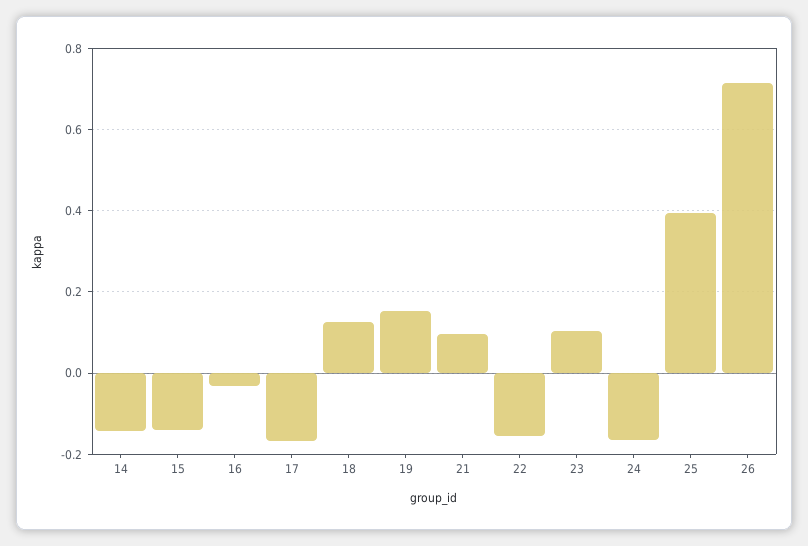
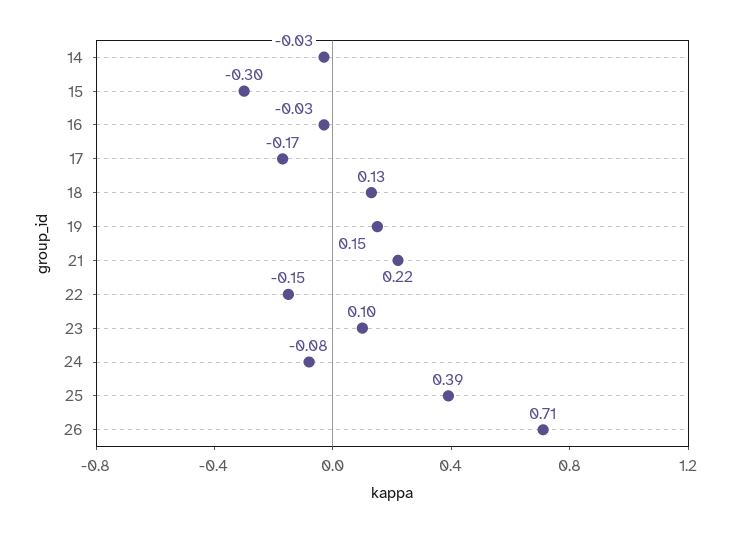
14: -0.14 -> -0.03
15: -0.14 -> -0.3
21: 0.1 -> 0.22
24: -0.16 -> -0.08

